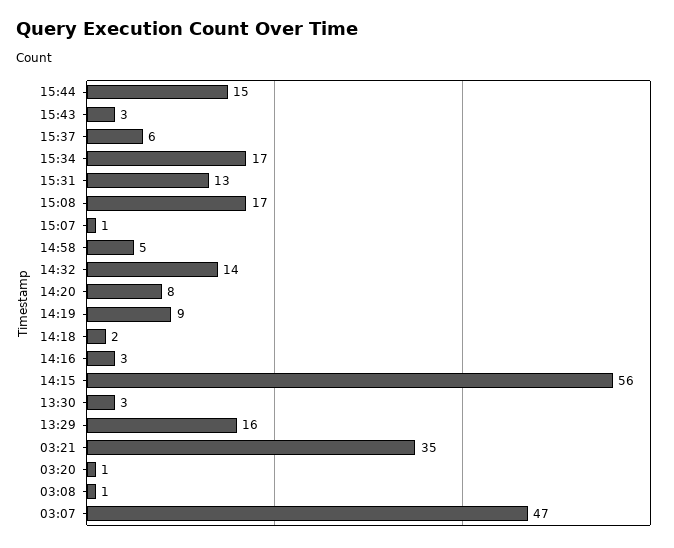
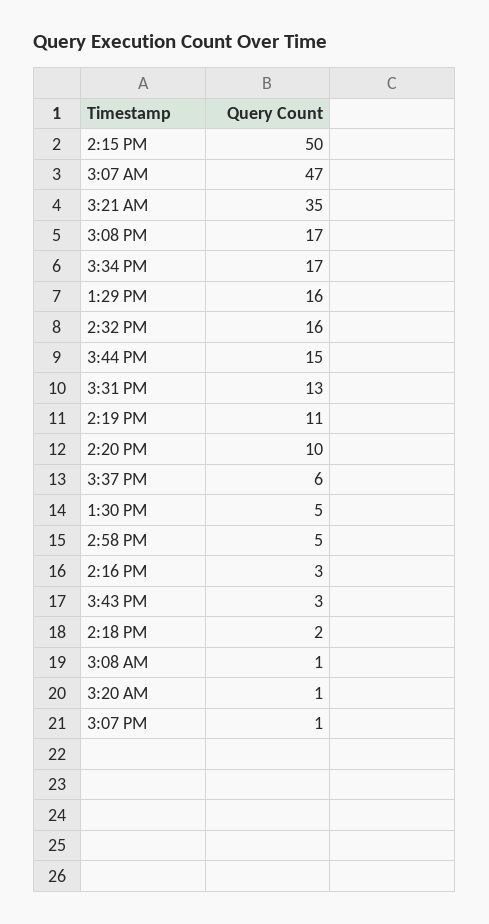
14:32: 14 -> 16
14:20: 8 -> 10
14:19: 9 -> 11
14:15: 56 -> 50
13:30: 3 -> 5

